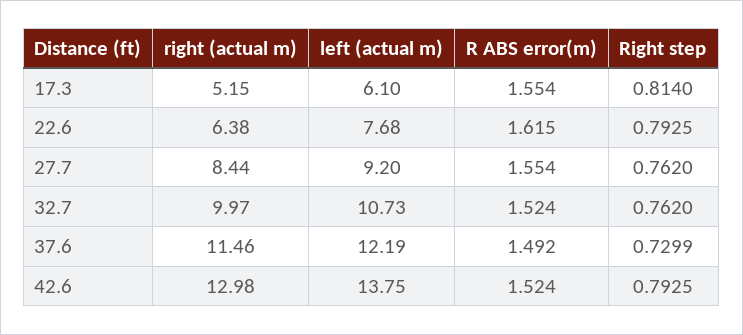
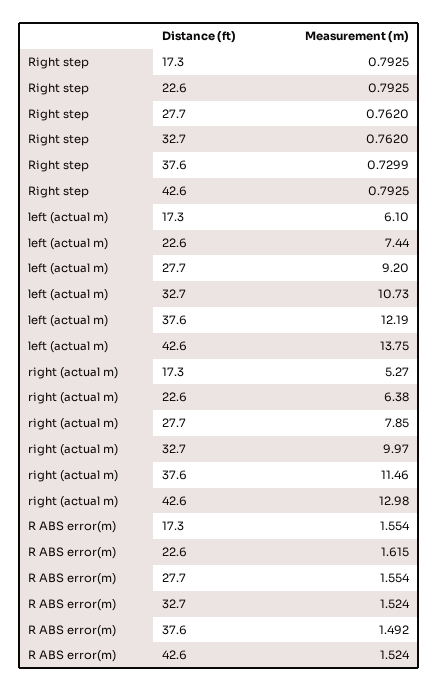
right (actual m), 17.3: 5.15 -> 5.27
Right step, 17.3: 0.814 -> 0.7925
left (actual m), 22.6: 7.68 -> 7.44
right (actual m), 27.7: 8.44 -> 7.85

